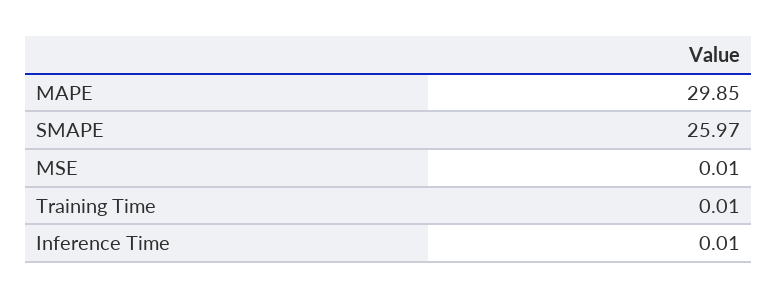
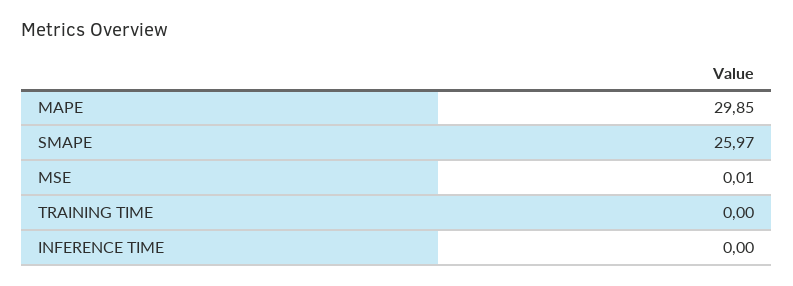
Training Time: 0.01 -> 0
Inference Time: 0.01 -> 0

